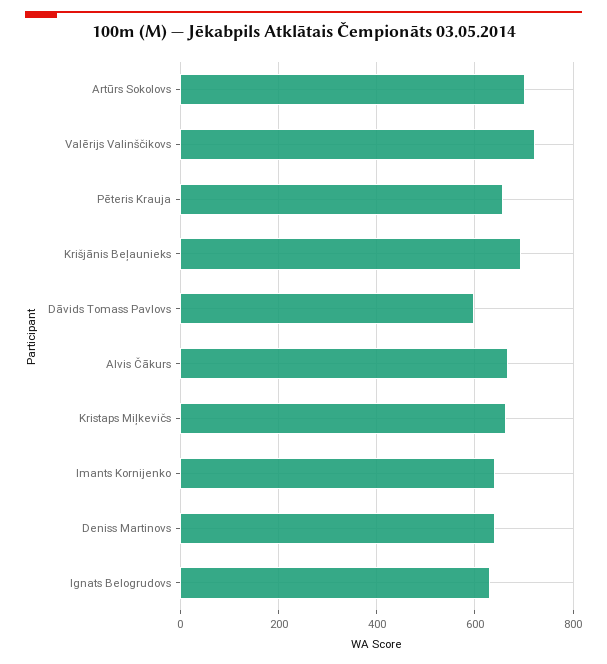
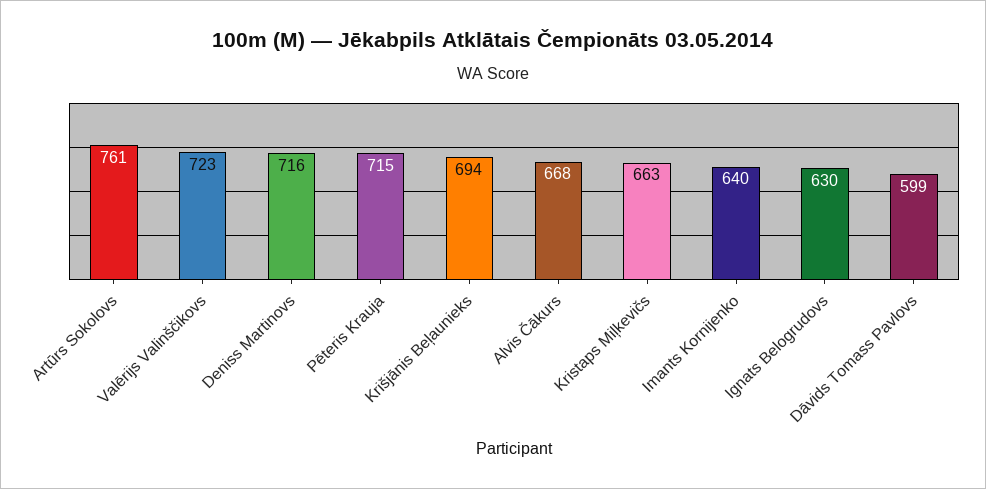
Artūrs Sokolovs: 700 -> 761
Pēteris Krauja: 660 -> 715
Deniss Martinovs: 640 -> 716

